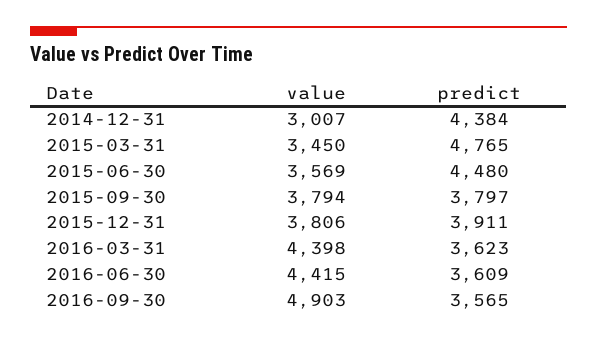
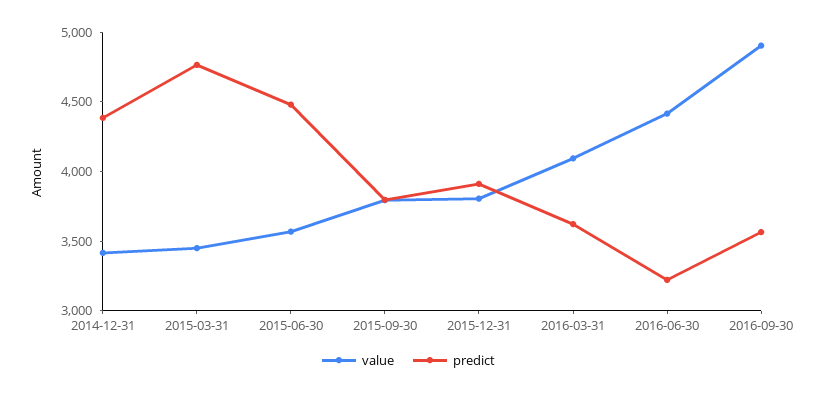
value, 2014-12-31: 3007 -> 3400
value, 2016-03-31: 4398 -> 4100
predict, 2016-06-30: 3609 -> 3200

